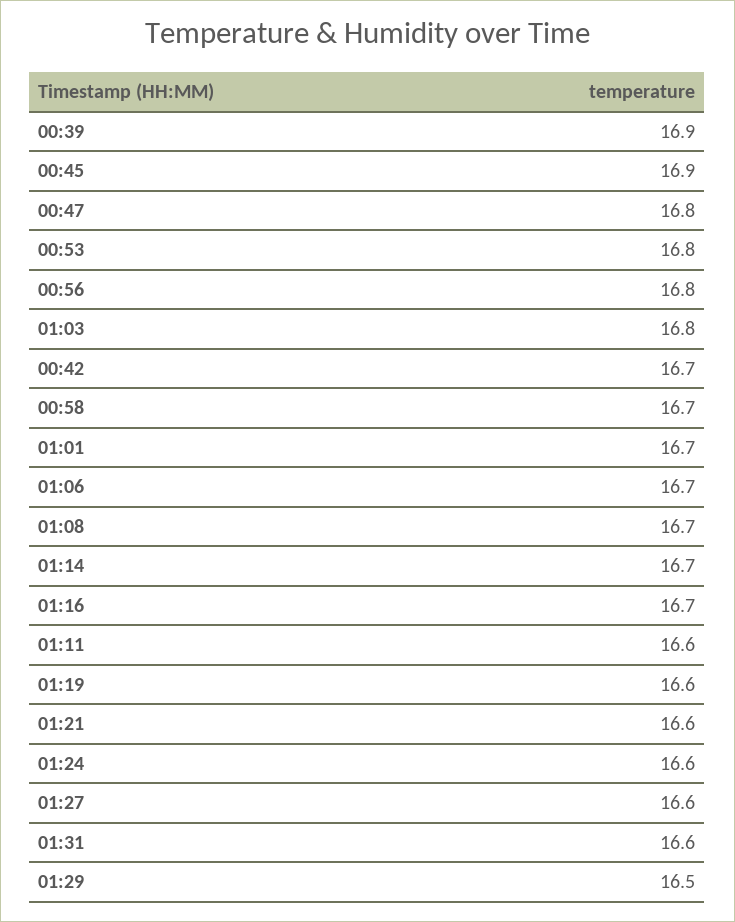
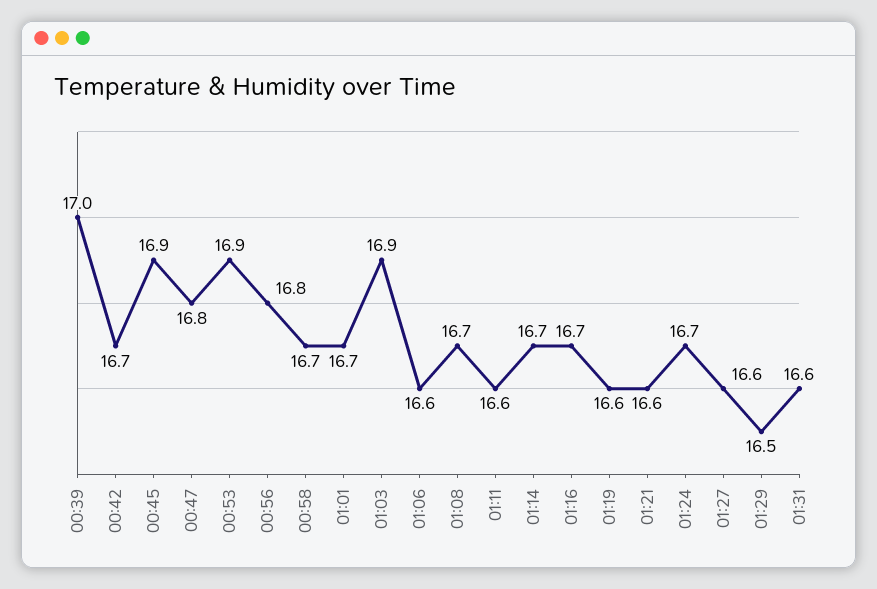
00:39: 16.9 -> 17
00:53: 16.8 -> 16.9
01:03: 16.8 -> 16.9
01:06: 16.7 -> 16.6
01:24: 16.6 -> 16.7

